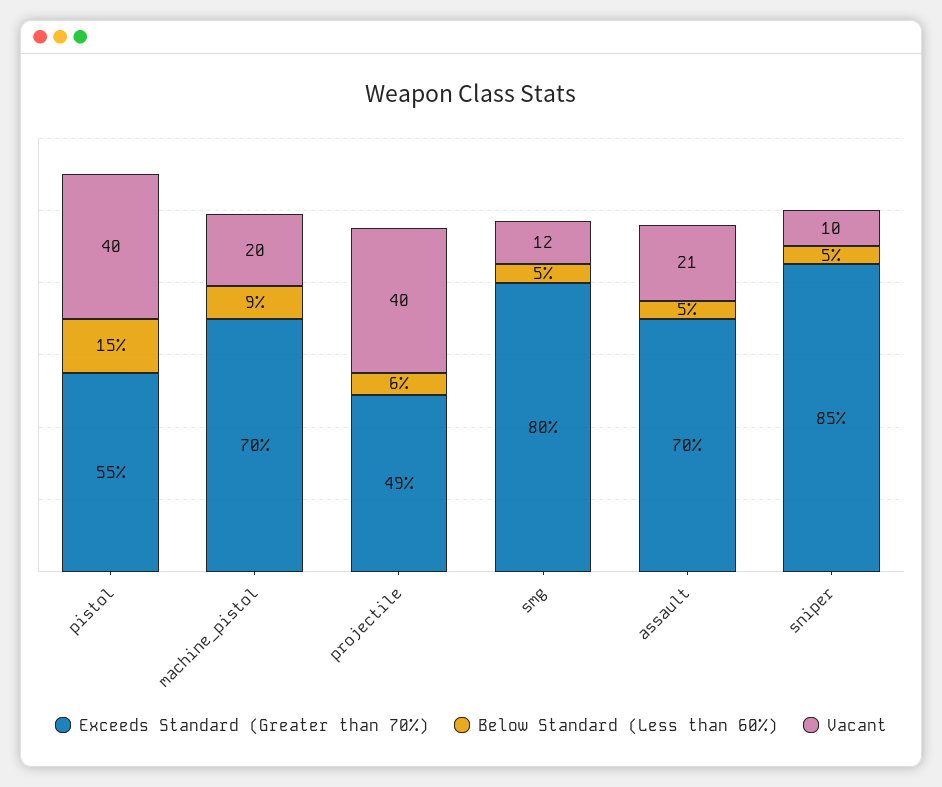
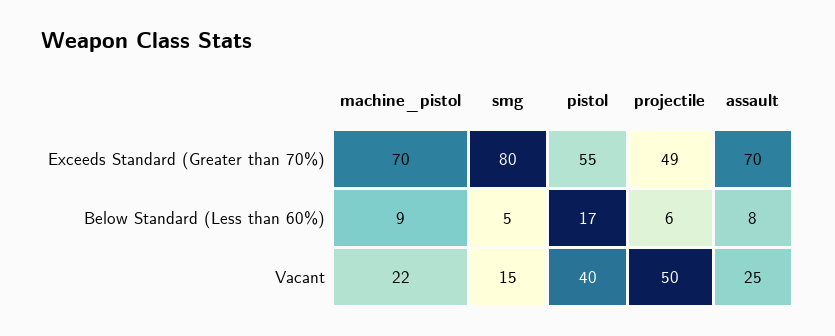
Below Standard (Less than 60%), pistol: 15 -> 17
Vacant, machine_pistol: 20 -> 22
Vacant, projectile: 40 -> 50
Vacant, smg: 12 -> 15
Below Standard (Less than 60%), assault: 5 -> 8
Vacant, assault: 21 -> 25
Exceeds Standard (Greater than 70%), sniper: 85 -> none
Below Standard (Less than 60%), sniper: 5 -> none
Vacant, sniper: 10 -> none

